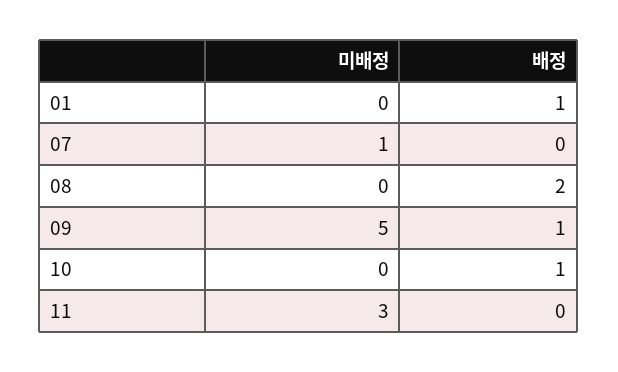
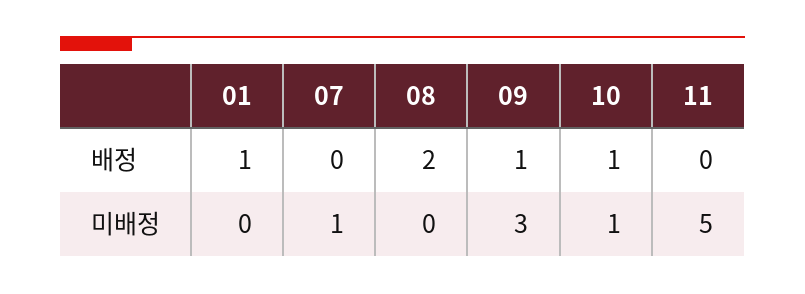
미배정, 09: 5 -> 3
미배정, 10: 0 -> 1
미배정, 11: 3 -> 5

